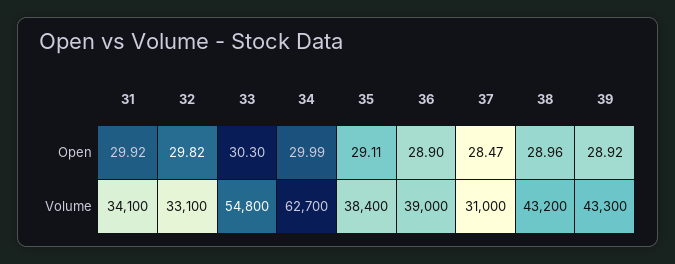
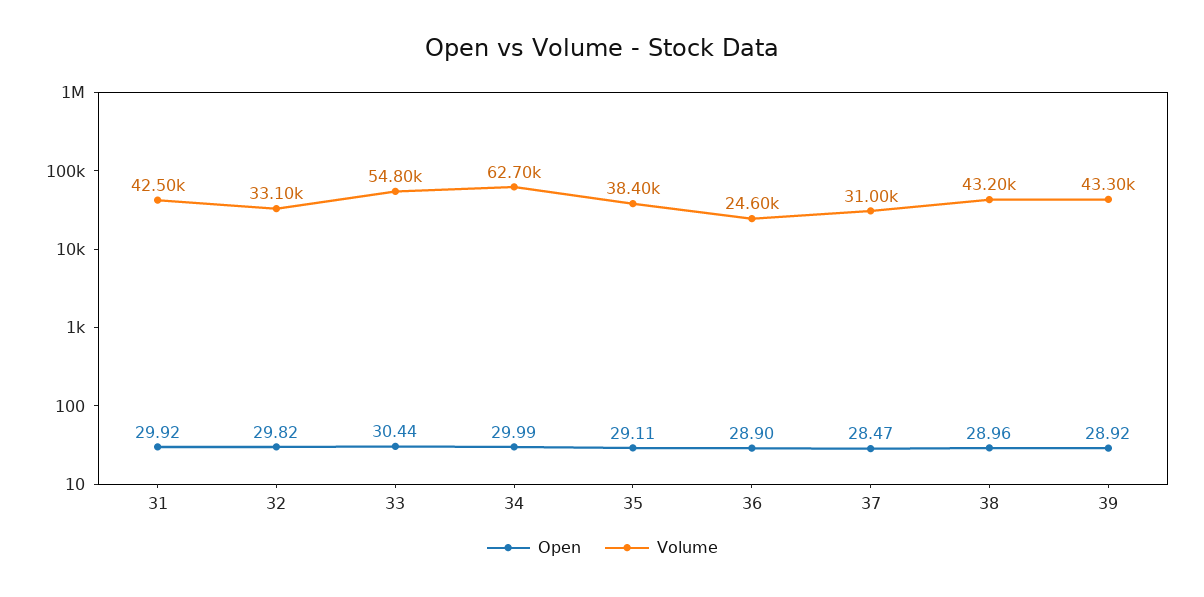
Open, 33: 30.3 -> 30.44
Volume, 31: 34100 -> 42500
Volume, 36: 39000 -> 24600

